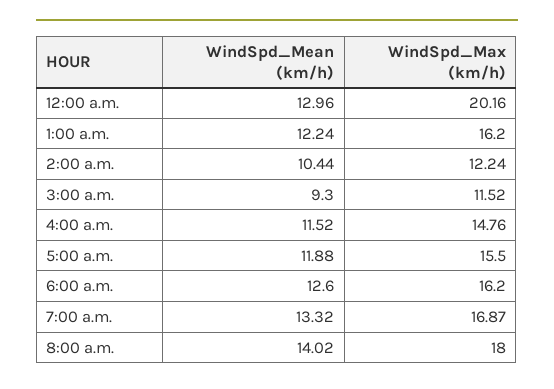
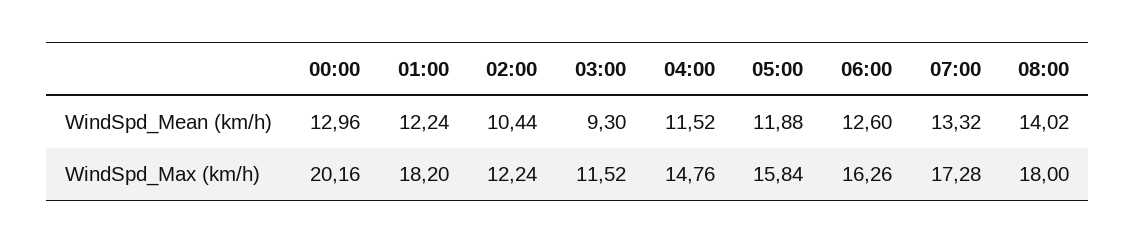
WindSpd_Max (km/h), 1:00 a.m.: 16.2 -> 18.2
WindSpd_Max (km/h), 5:00 a.m.: 15.5 -> 15.84
WindSpd_Max (km/h), 6:00 a.m.: 16.2 -> 16.26
WindSpd_Max (km/h), 7:00 a.m.: 16.87 -> 17.28

